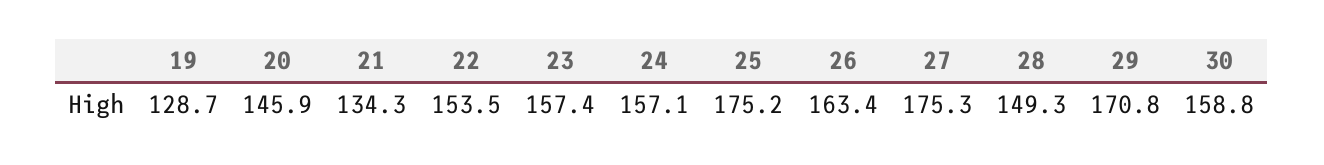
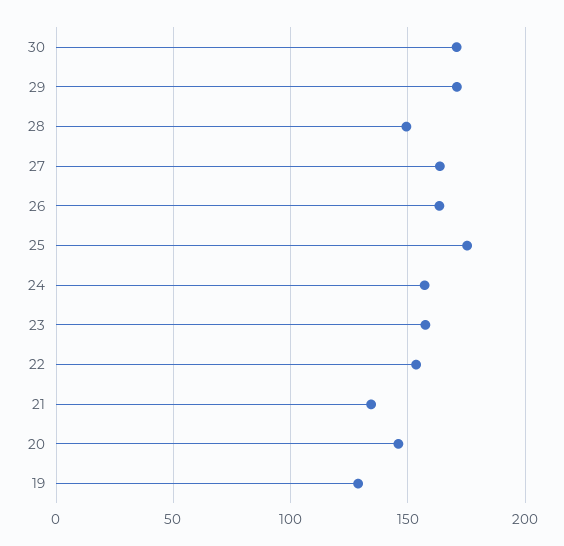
27: 175.3 -> 165
30: 158.8 -> 170

